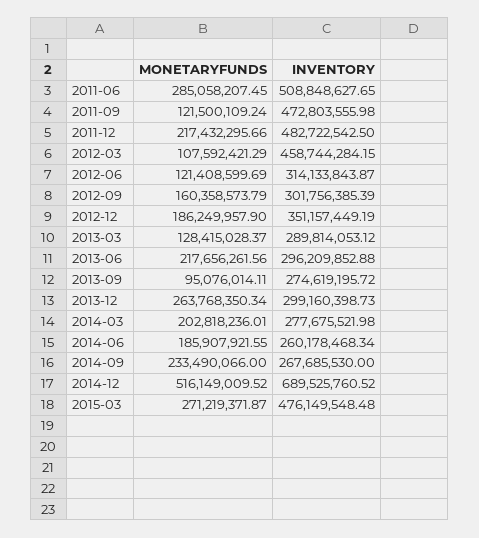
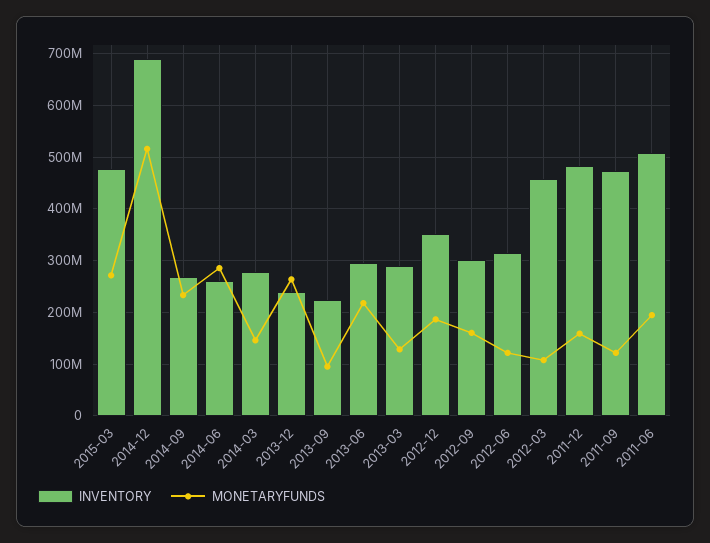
MONETARYFUNDS, 2011-06: 285058207.45 -> 200000000
MONETARYFUNDS, 2011-12: 217432295.66 -> 160000000
INVENTORY, 2013-09: 274619195.72 -> 220000000
INVENTORY, 2013-12: 299160398.73 -> 240000000
MONETARYFUNDS, 2014-03: 202818236.01 -> 140000000
MONETARYFUNDS, 2014-06: 185907921.55 -> 280000000

